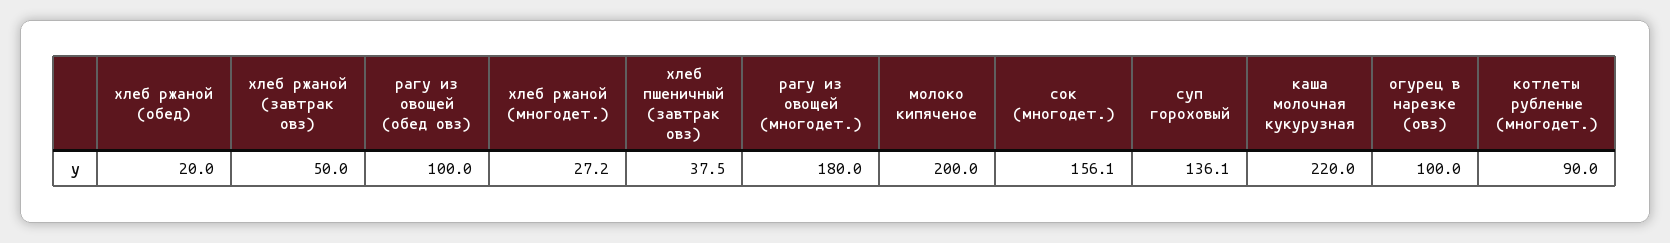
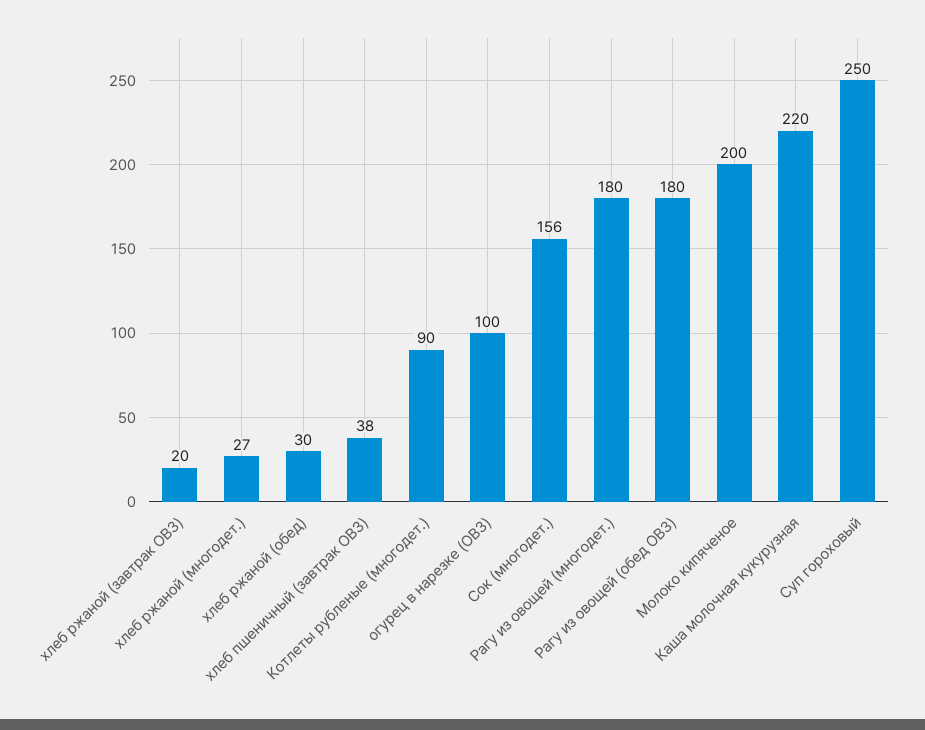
хлеб ржаной (обед): 20 -> 30
хлеб ржаной (завтрак овз): 50 -> 20
рагу из овощей (обед овз): 100 -> 180
суп гороховый: 136.1 -> 250

